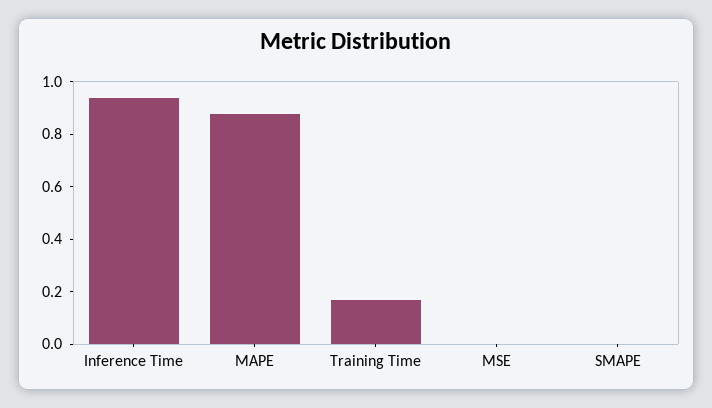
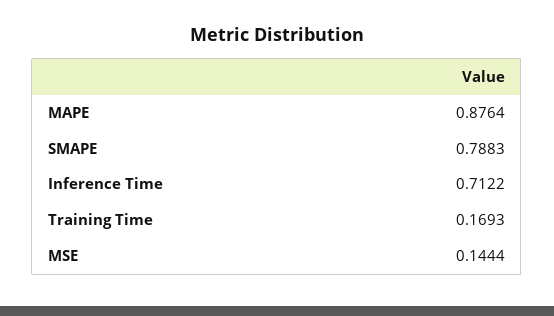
Inference Time: 0.95 -> 0.7122
MSE: 0 -> 0.1444
SMAPE: 0 -> 0.7883

